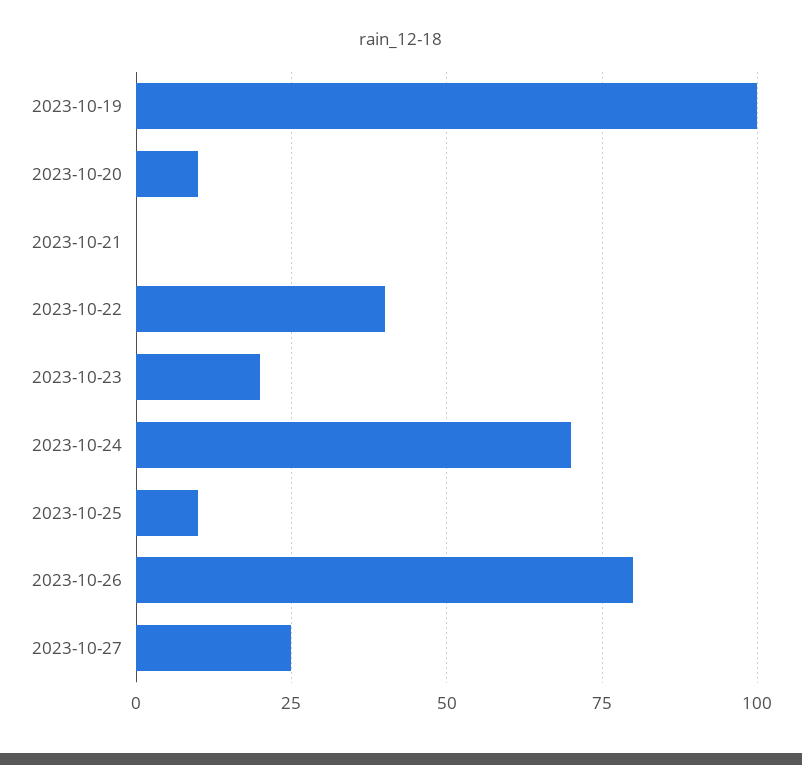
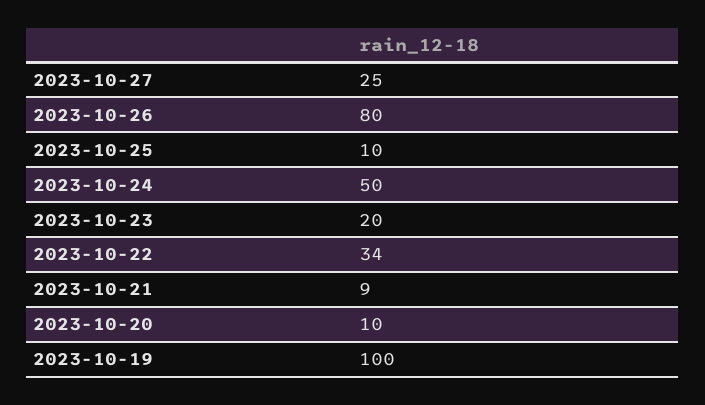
2023-10-21: 0 -> 9
2023-10-22: 40 -> 34
2023-10-24: 70 -> 50

